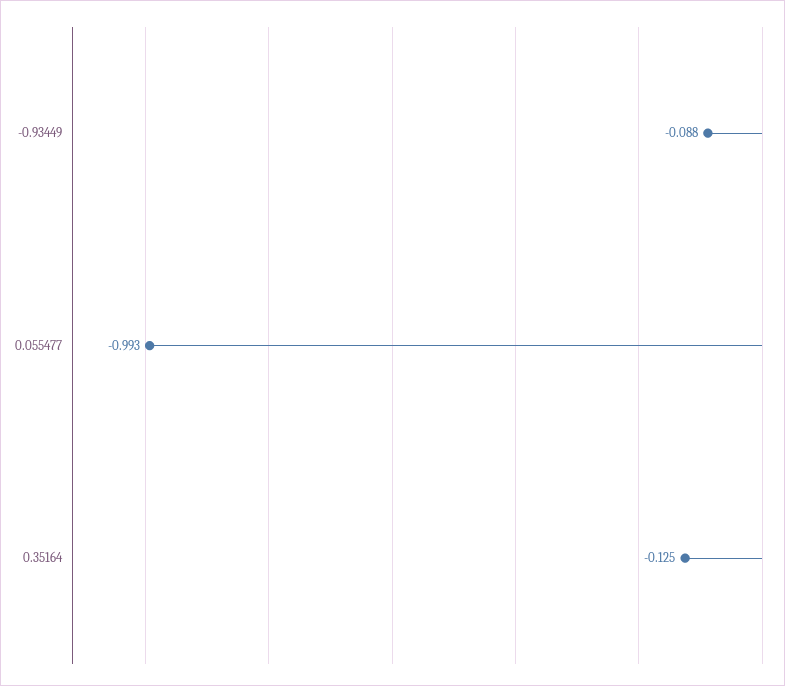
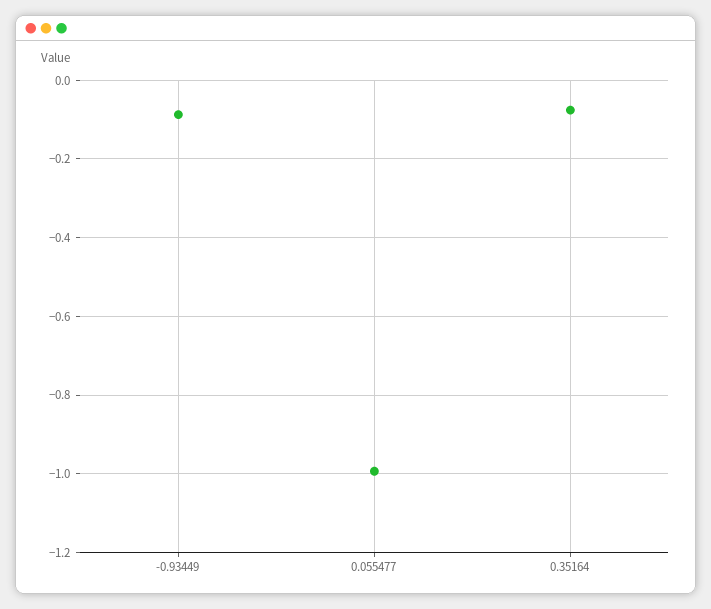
0.35164: -0.125 -> -0.08

